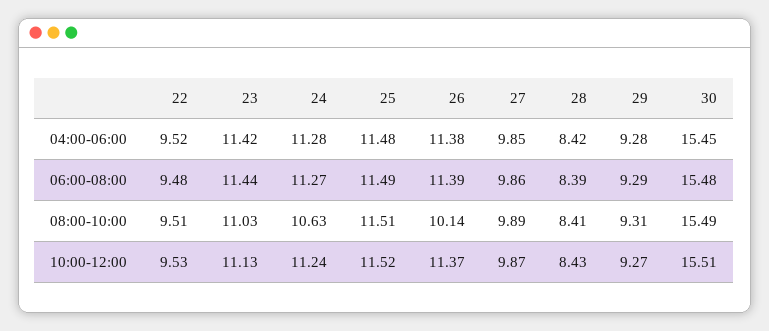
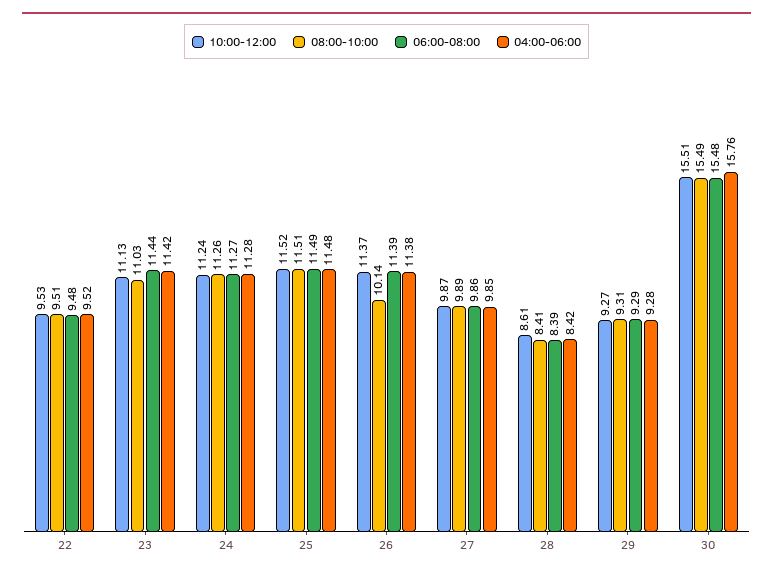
04:00-06:00, 30: 15.45 -> 15.76
08:00-10:00, 24: 10.63 -> 11.26
10:00-12:00, 28: 8.43 -> 8.61

